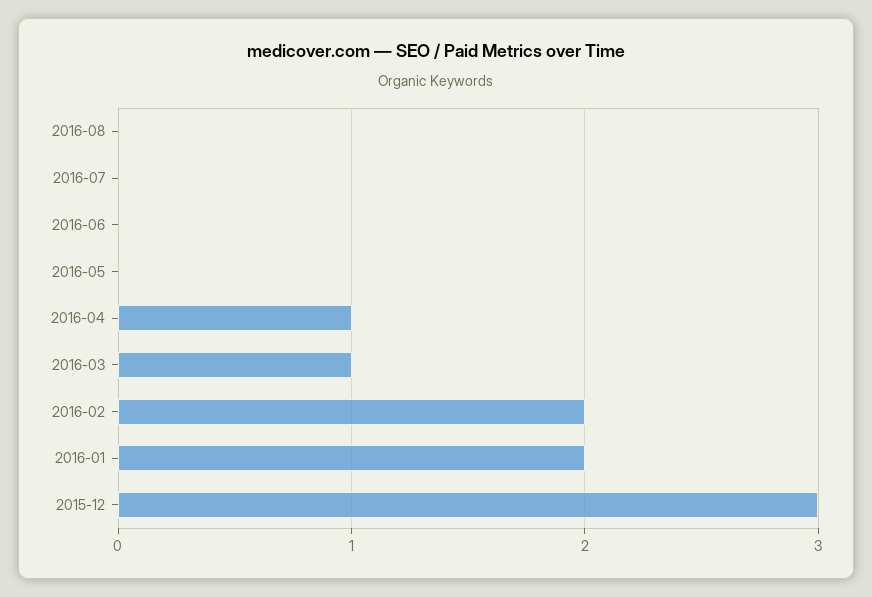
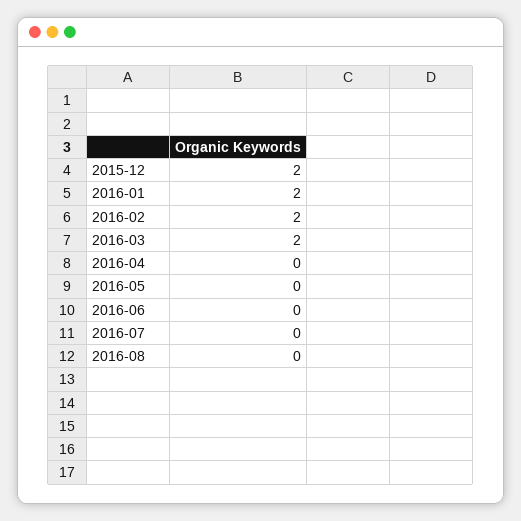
2016-04: 1 -> 0
2016-03: 1 -> 2
2015-12: 3 -> 2

